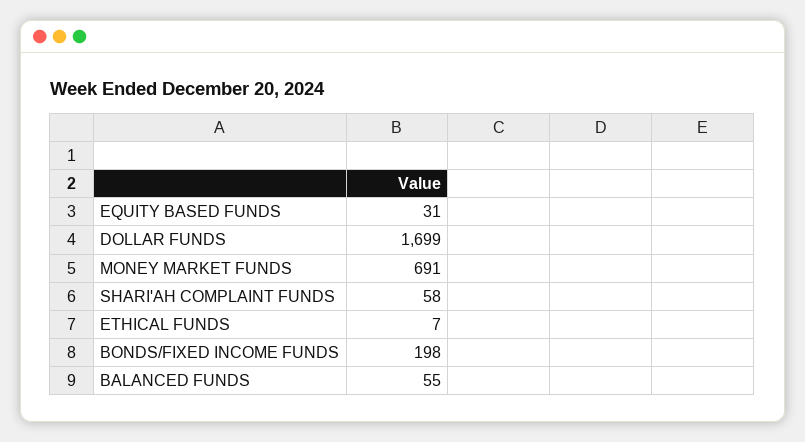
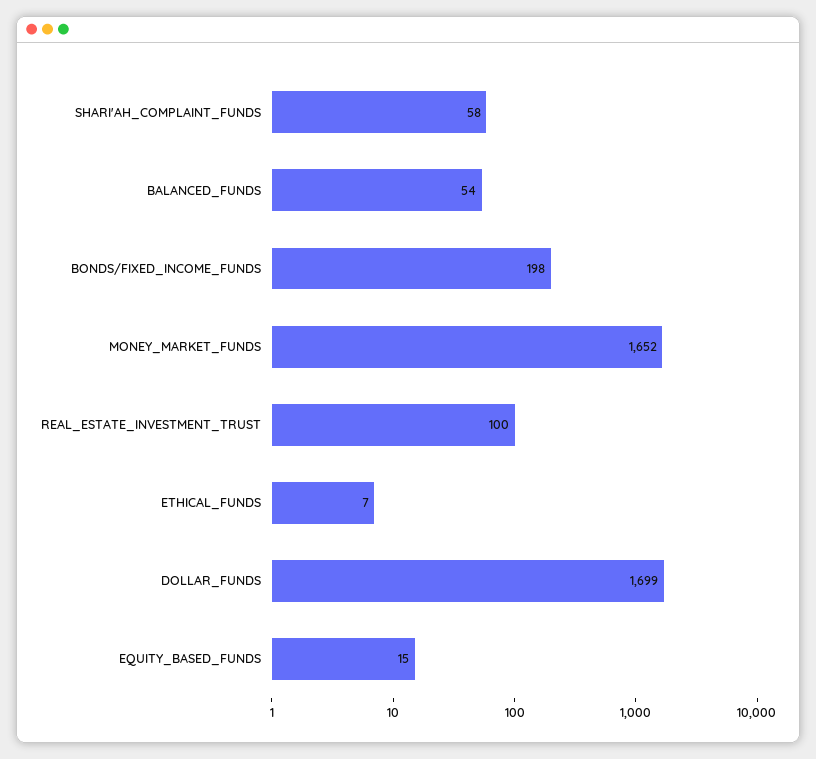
EQUITY BASED FUNDS: 31 -> 15
MONEY MARKET FUNDS: 691 -> 1652
BALANCED FUNDS: 55 -> 54
REAL_ESTATE_INVESTMENT_TRUST: none -> 100

